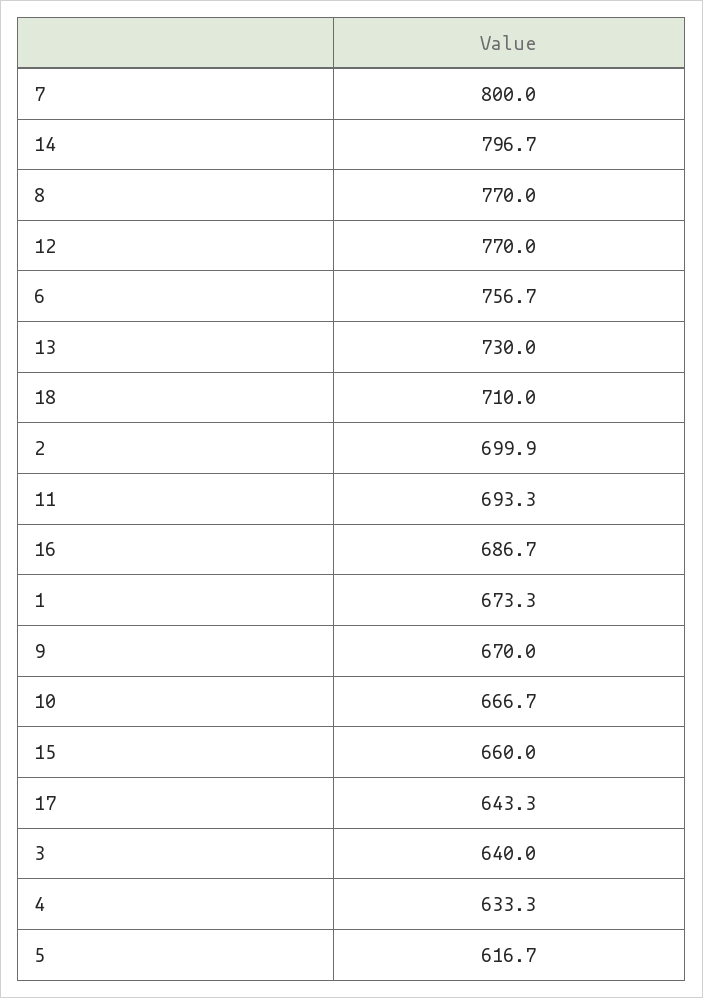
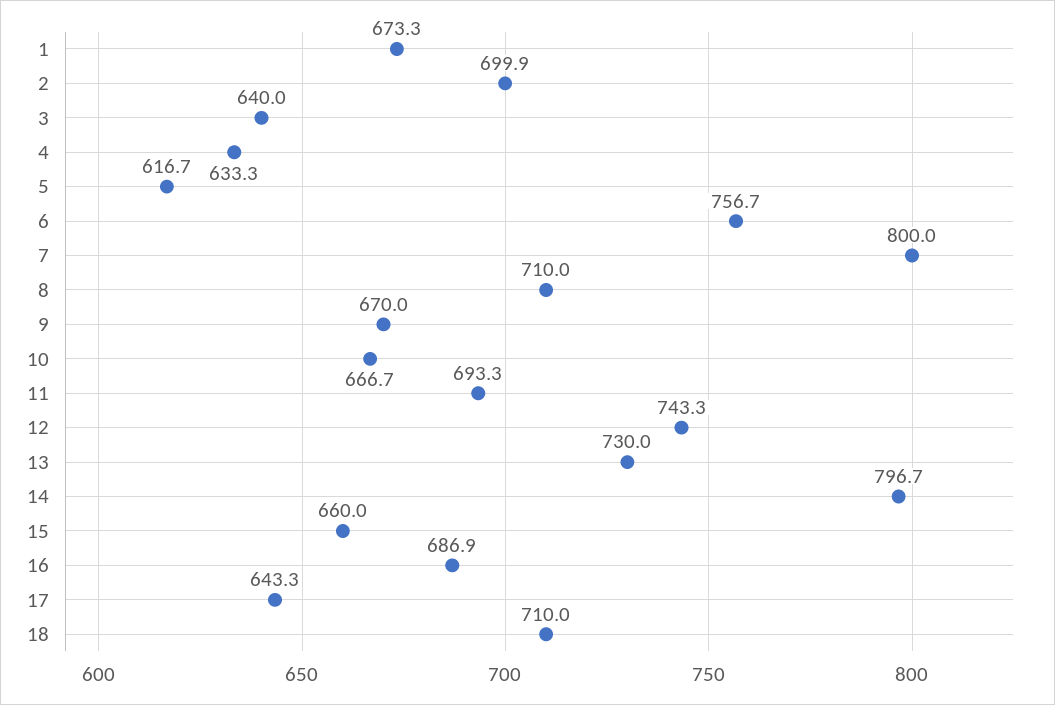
8: 770 -> 710
12: 770 -> 743.3
16: 686.7 -> 686.9

